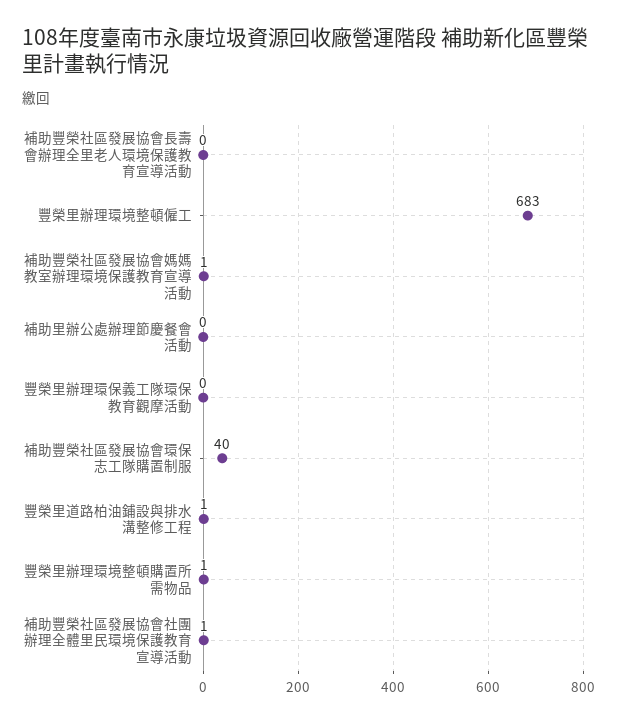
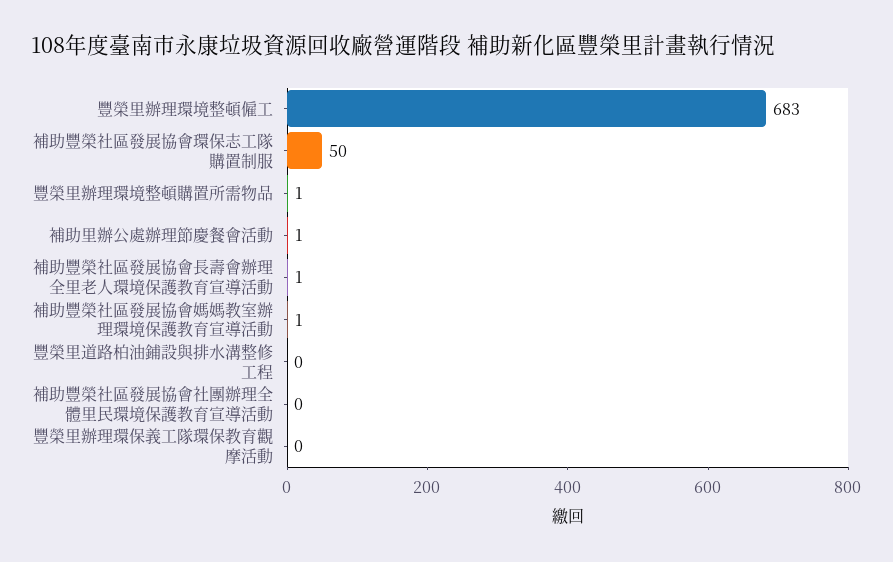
補助豐榮社區發展協會長壽會辦理全里老人環境保護教育宣導活動: 0 -> 1
補助里辦公處辦理節慶餐會活動: 0 -> 1
補助豐榮社區發展協會環保志工隊購置制服: 40 -> 50
豐榮里道路柏油鋪設與排水溝整修工程: 1 -> 0
補助豐榮社區發展協會社團辦理全體里民環境保護教育宣導活動: 1 -> 0

